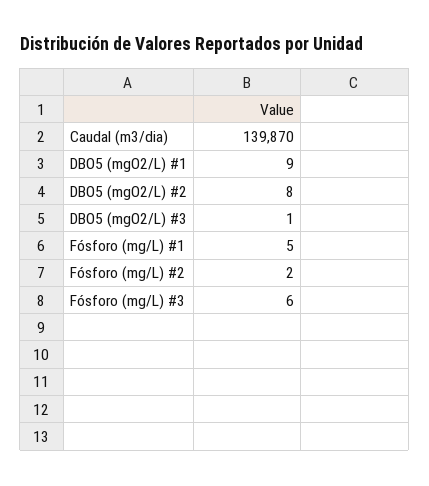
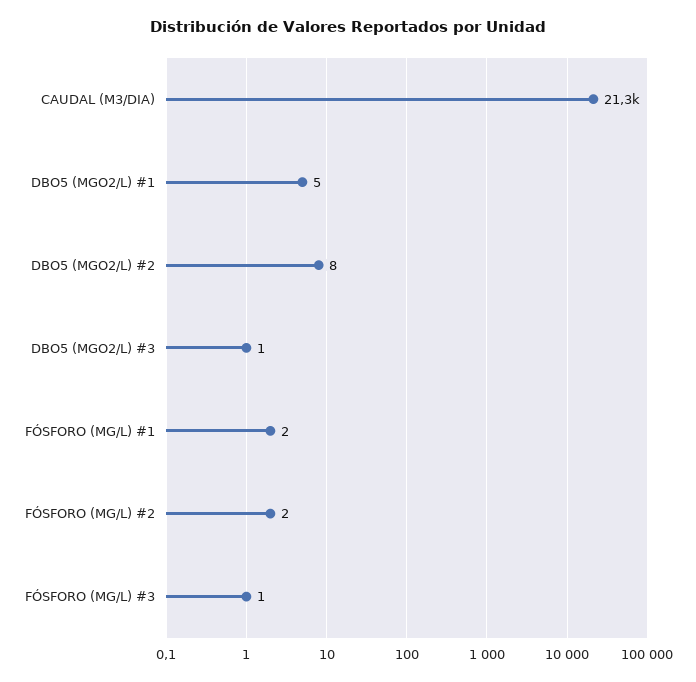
Caudal (m3/dia): 139870 -> 21300
DBO5 (mgO2/L) #1: 9 -> 5
Fósforo (mg/L) #1: 5 -> 2
Fósforo (mg/L) #3: 6 -> 1

